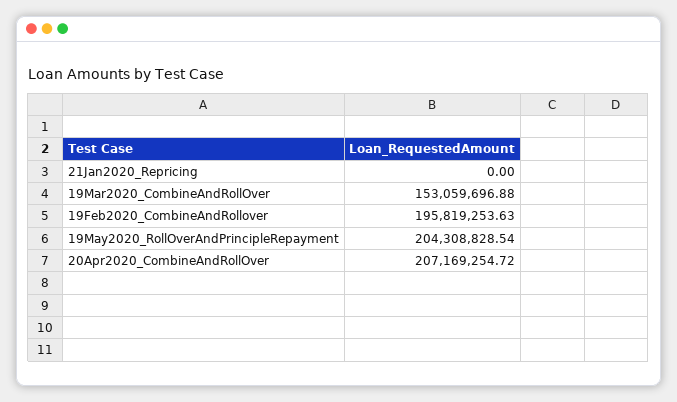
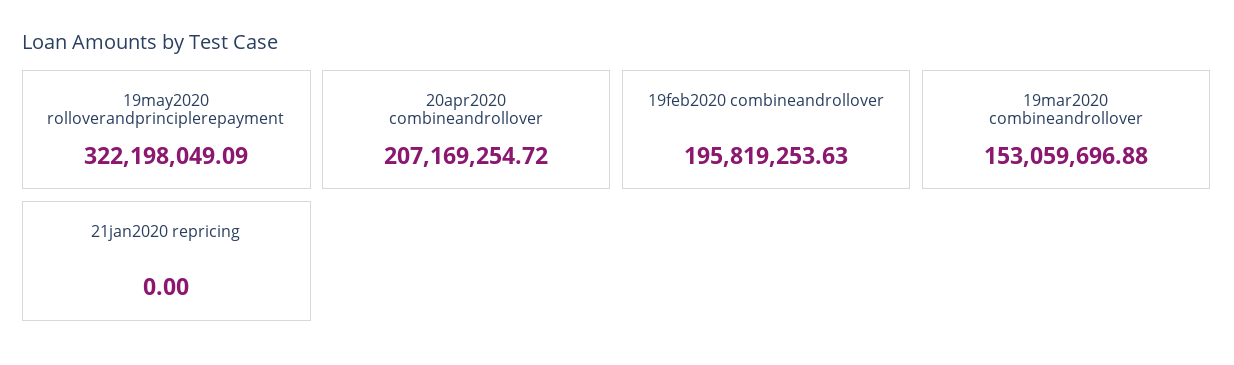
19May2020_RollOverAndPrincipleRepayment: 204308828.54 -> 322198049.09

